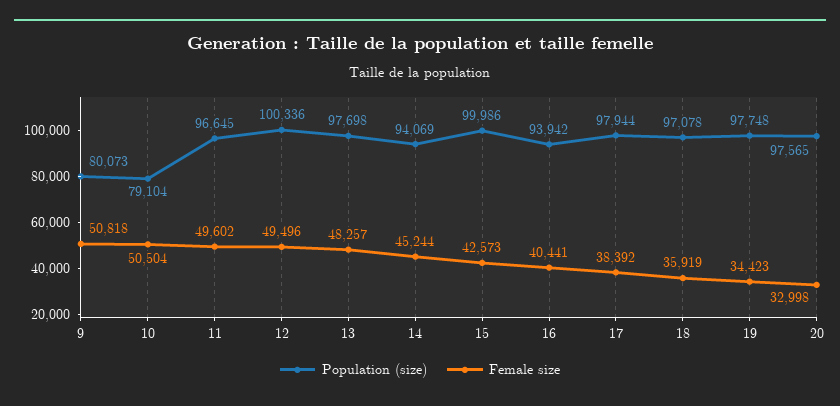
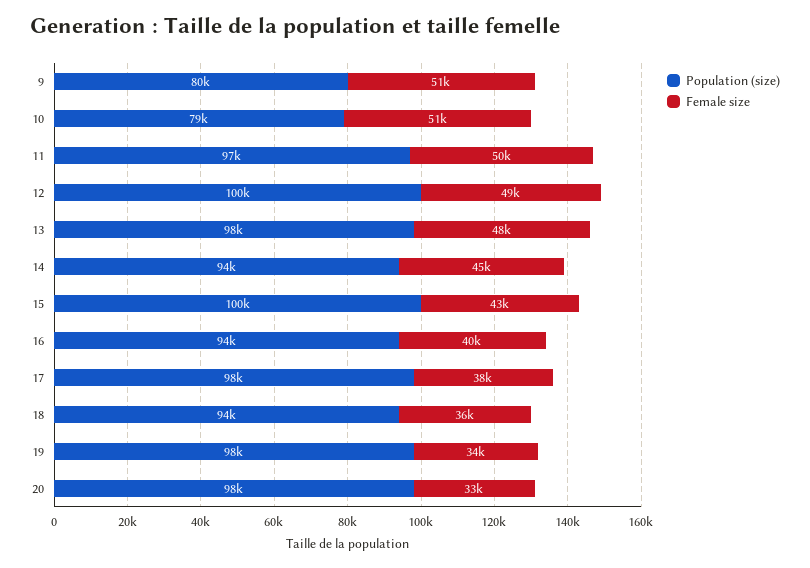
Population (size), 18: 97078 -> 94000

